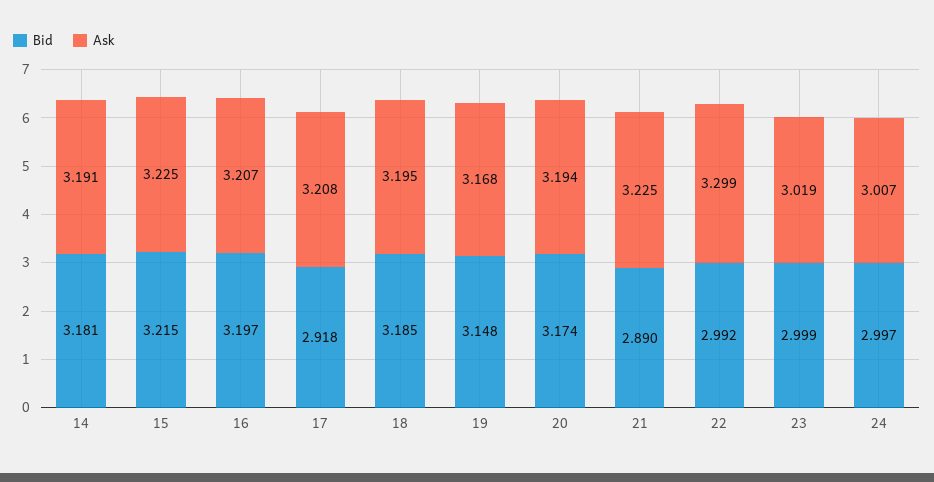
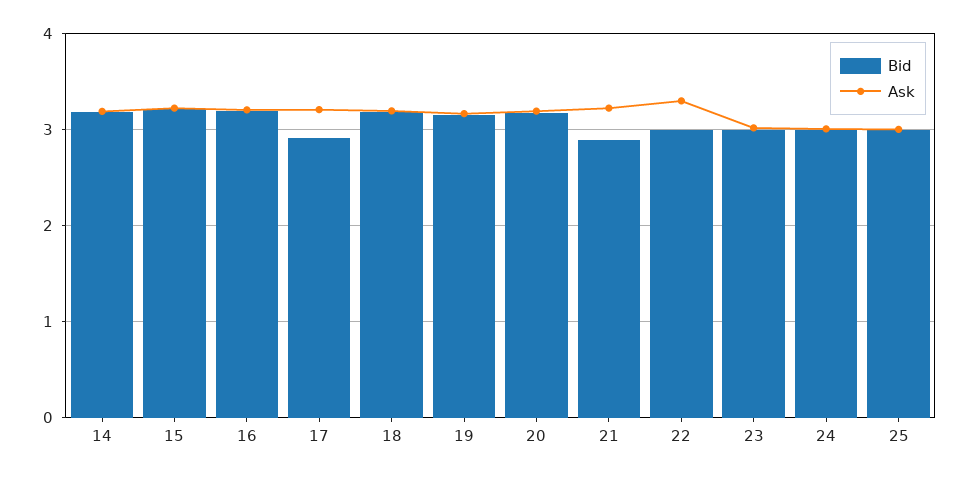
Bid, 25: none -> 3
Ask, 25: none -> 3

